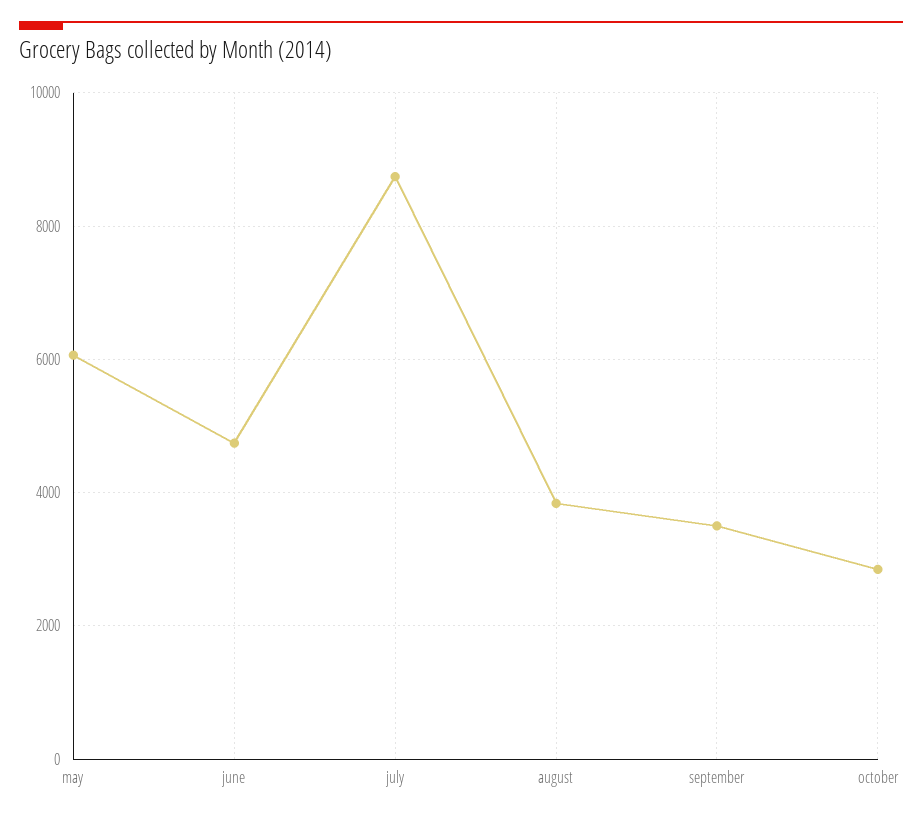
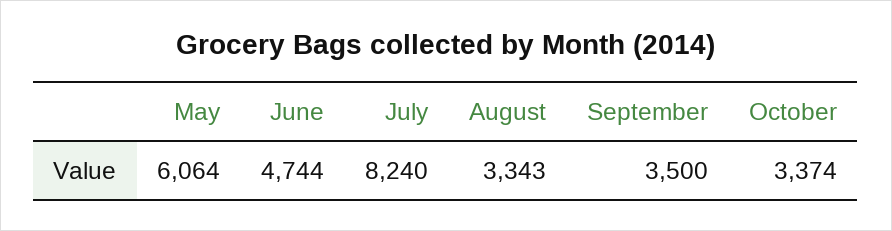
july: 8800 -> 8240
august: 3800 -> 3343
october: 2800 -> 3374

